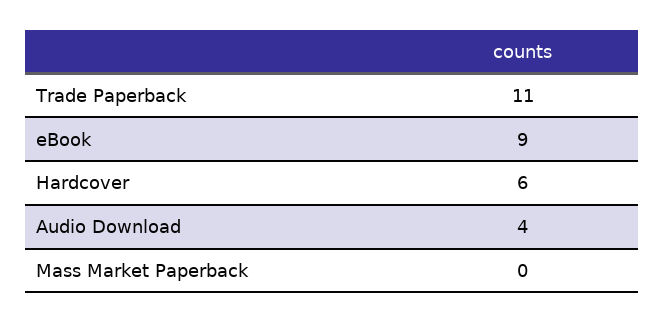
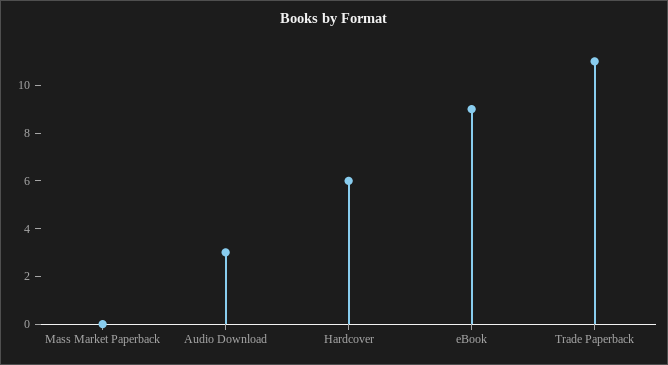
Audio Download: 4 -> 3

